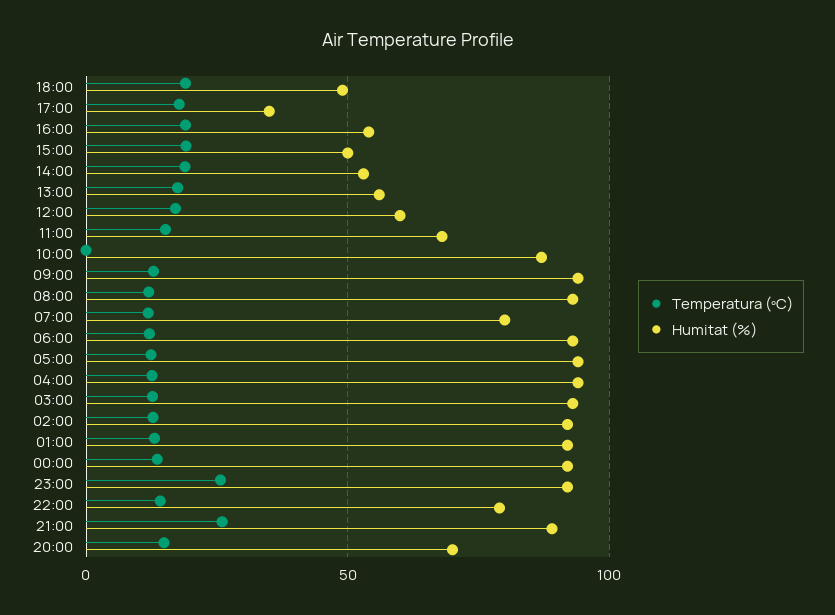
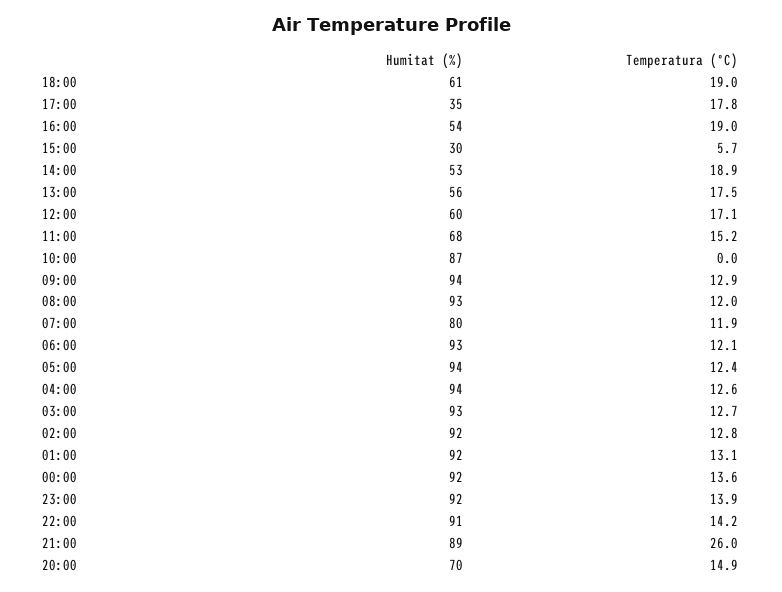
Humitat (%), 18:00: 50 -> 61
Temperatura (ºC), 15:00: 20 -> 5.7
Humitat (%), 15:00: 50 -> 30
Temperatura (ºC), 23:00: 25 -> 13.9
Humitat (%), 22:00: 80 -> 91

